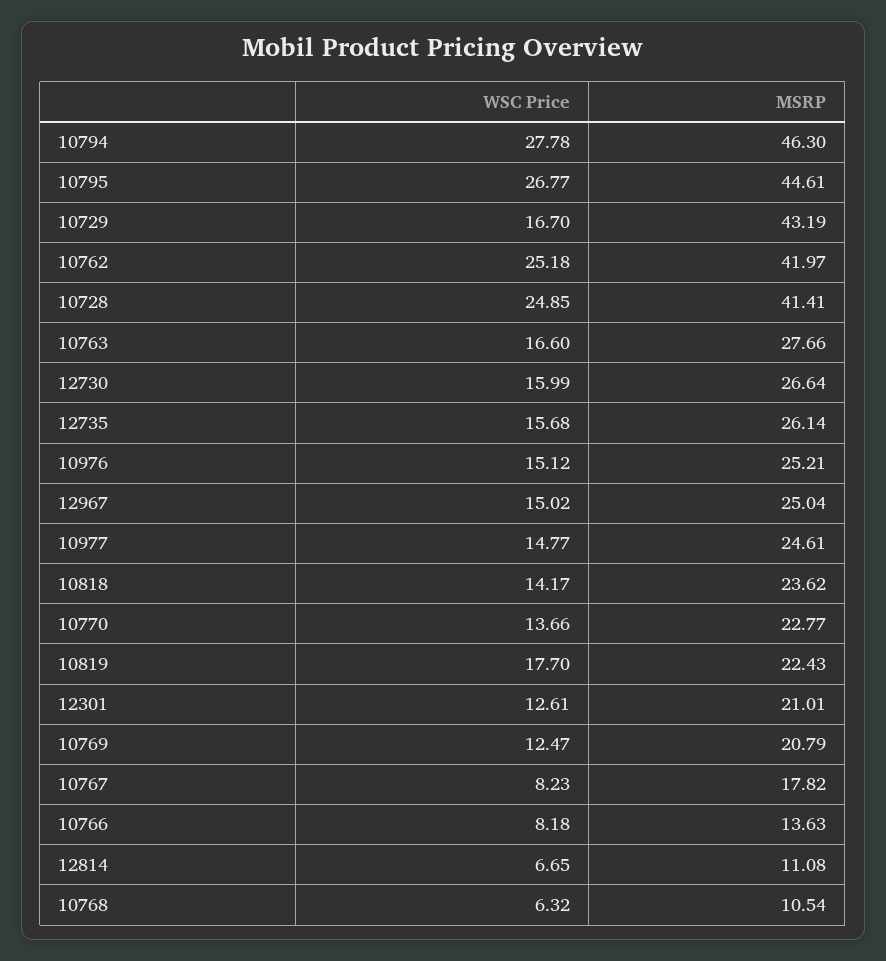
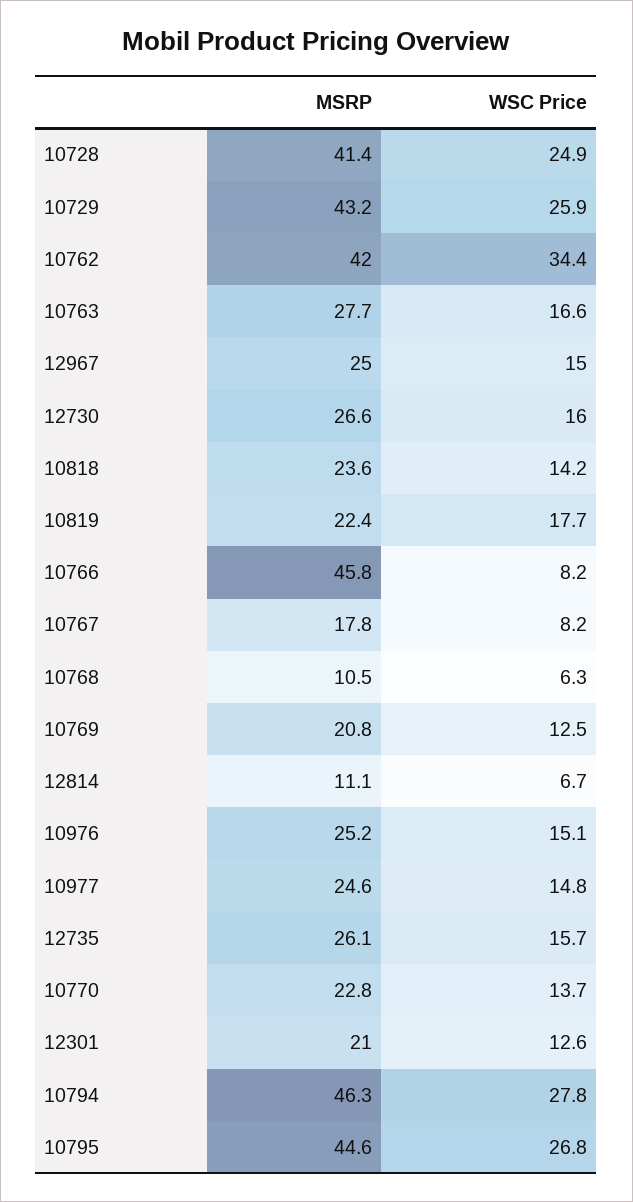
WSC Price, 10729: 16.7 -> 25.9
WSC Price, 10762: 25.18 -> 34.4
MSRP, 10766: 13.63 -> 45.8

